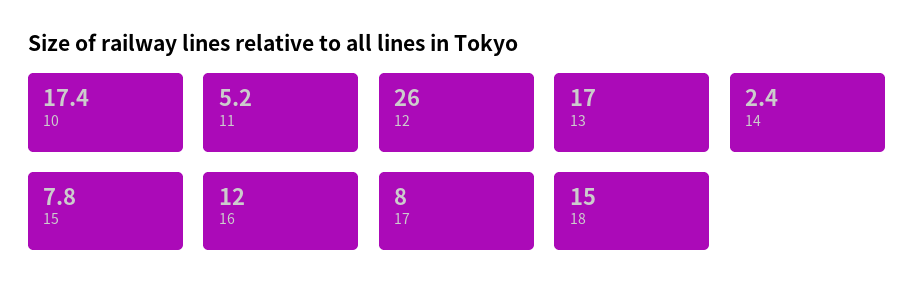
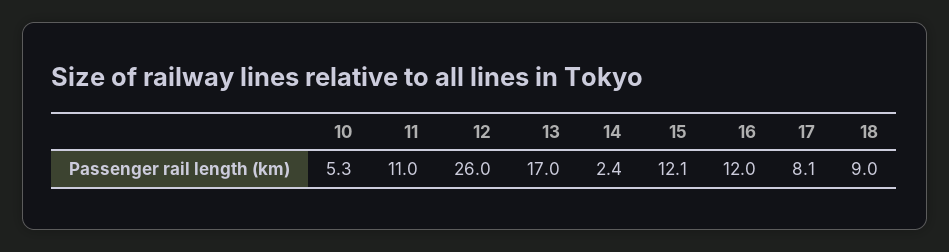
10: 17.4 -> 5.3
11: 5.2 -> 11
15: 7.8 -> 12.1
17: 8 -> 8.1
18: 15 -> 9

